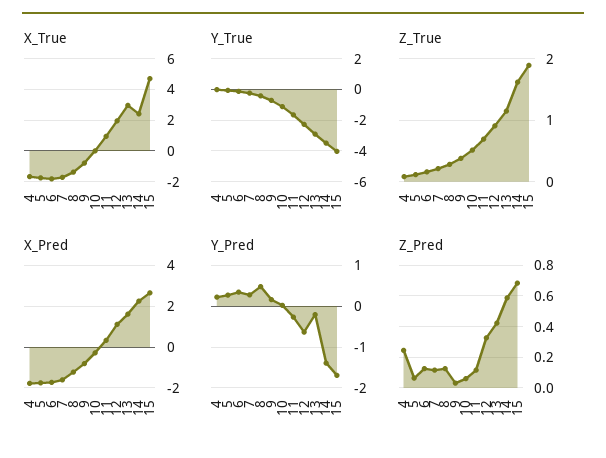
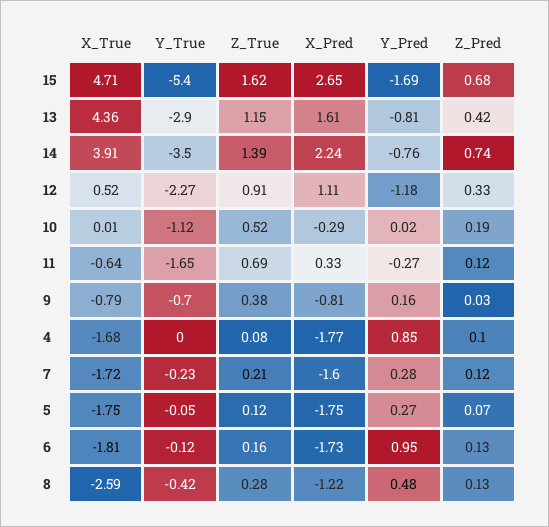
X_True, 8: -1.5 -> -2.59
X_True, 11: 1 -> -0.64
X_True, 12: 2 -> 0.52
X_True, 13: 3 -> 4.36
X_True, 14: 2.5 -> 3.91
Y_True, 15: -4 -> -5.4
Z_True, 14: 1.6 -> 1.39
Z_True, 15: 1.9 -> 1.62
Y_Pred, 4: 0.2 -> 0.85
Y_Pred, 6: 0.4 -> 0.95
Y_Pred, 12: -0.6 -> -1.18
Y_Pred, 13: -0.2 -> -0.81
Y_Pred, 14: -1.4 -> -0.76
Z_Pred, 4: 0.25 -> 0.1
Z_Pred, 10: 0.05 -> 0.19
Z_Pred, 14: 0.6 -> 0.74

